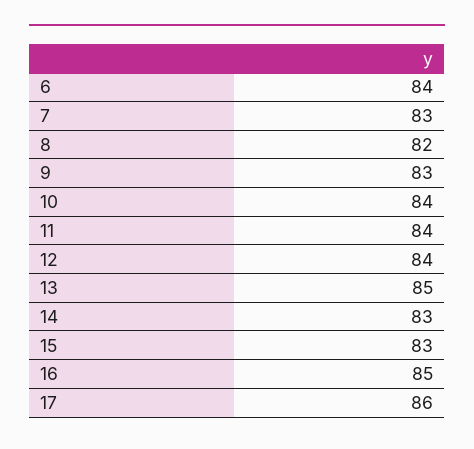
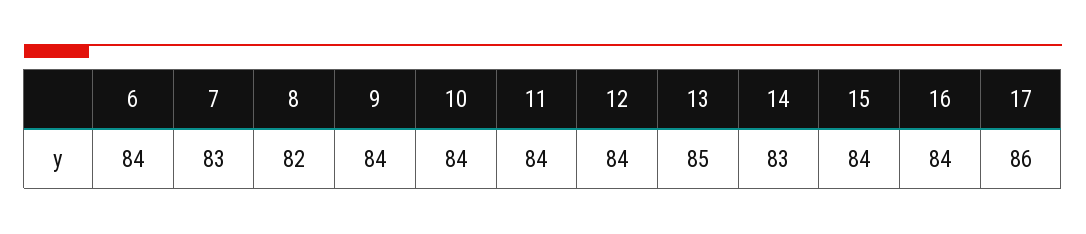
9: 83 -> 84
15: 83 -> 84
16: 85 -> 84

